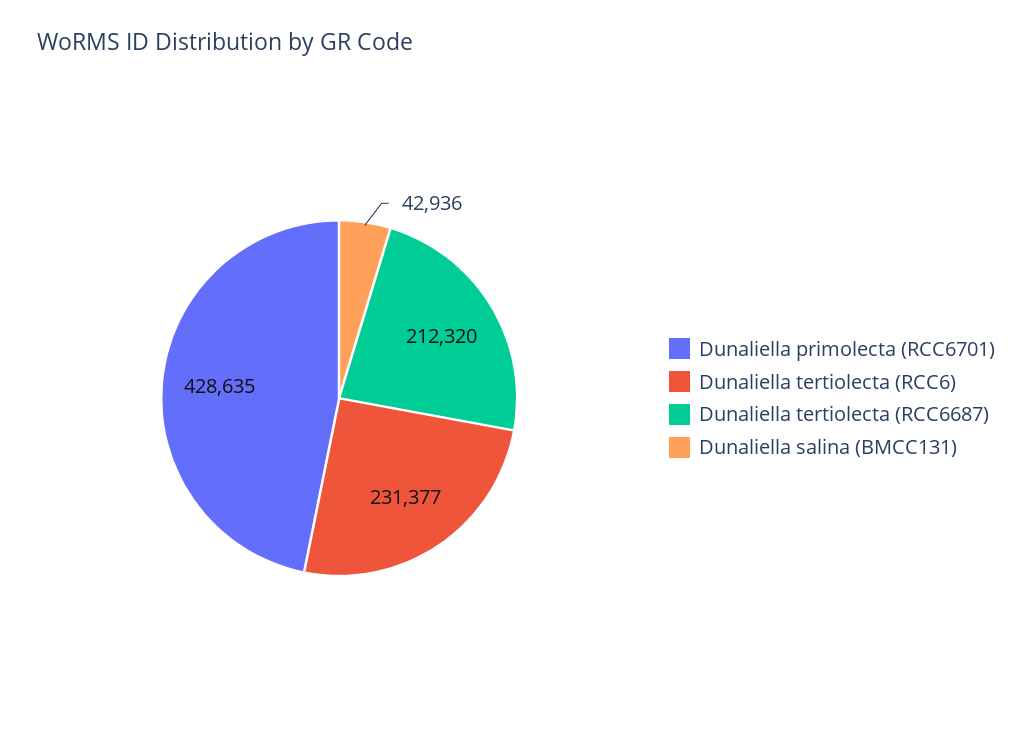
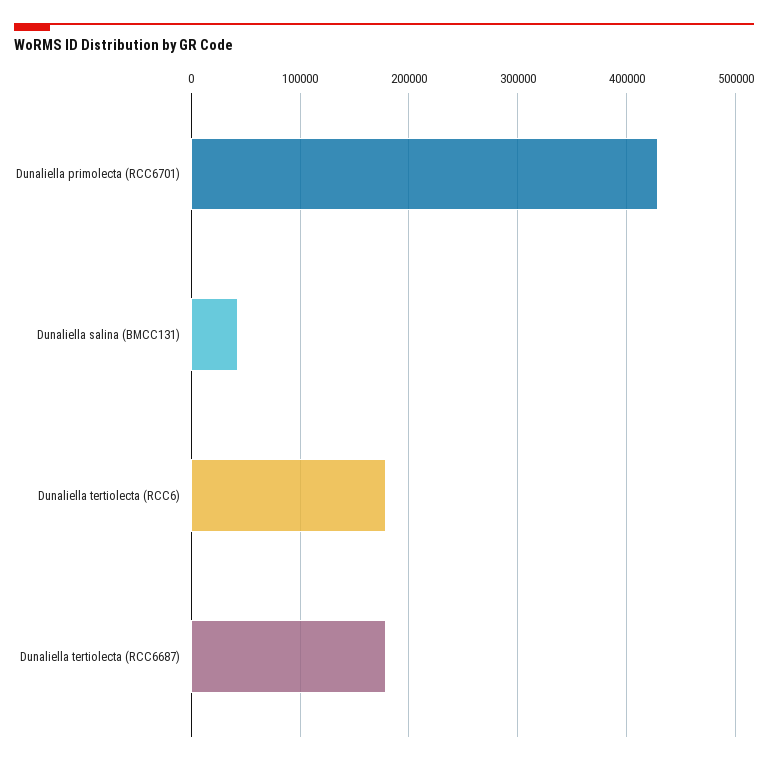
Dunaliella tertiolecta (RCC6): 231377 -> 180000
Dunaliella tertiolecta (RCC6687): 212320 -> 180000

